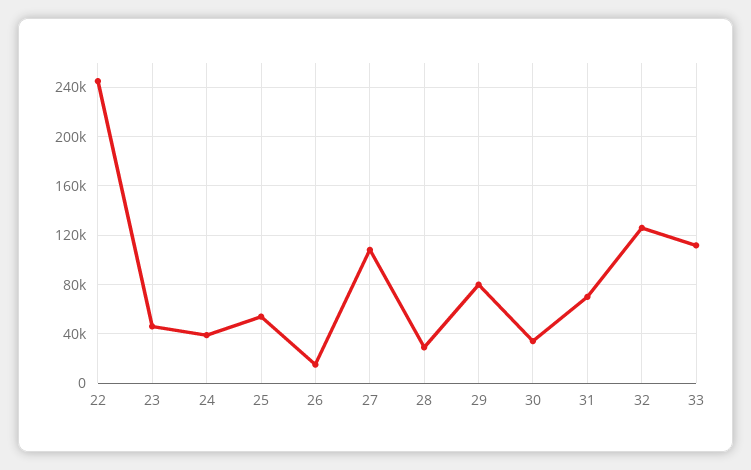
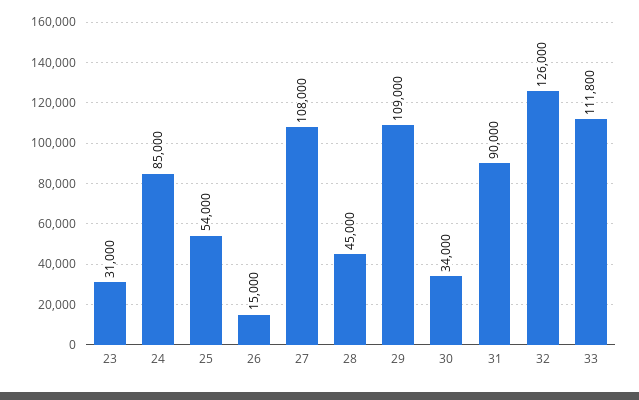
22: 245000 -> none
23: 45000 -> 31000
24: 40000 -> 85000
28: 30000 -> 45000
29: 80000 -> 109000
31: 70000 -> 90000

